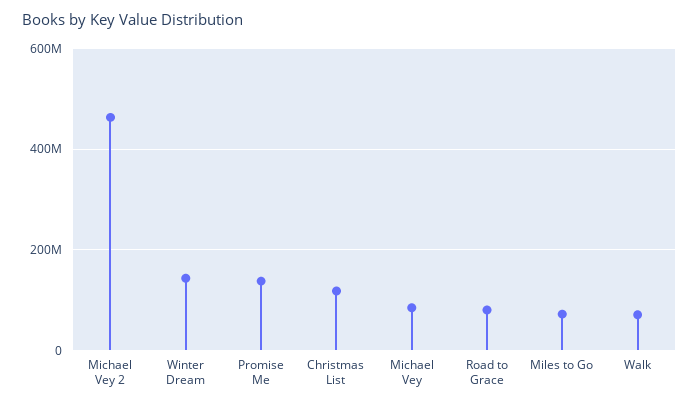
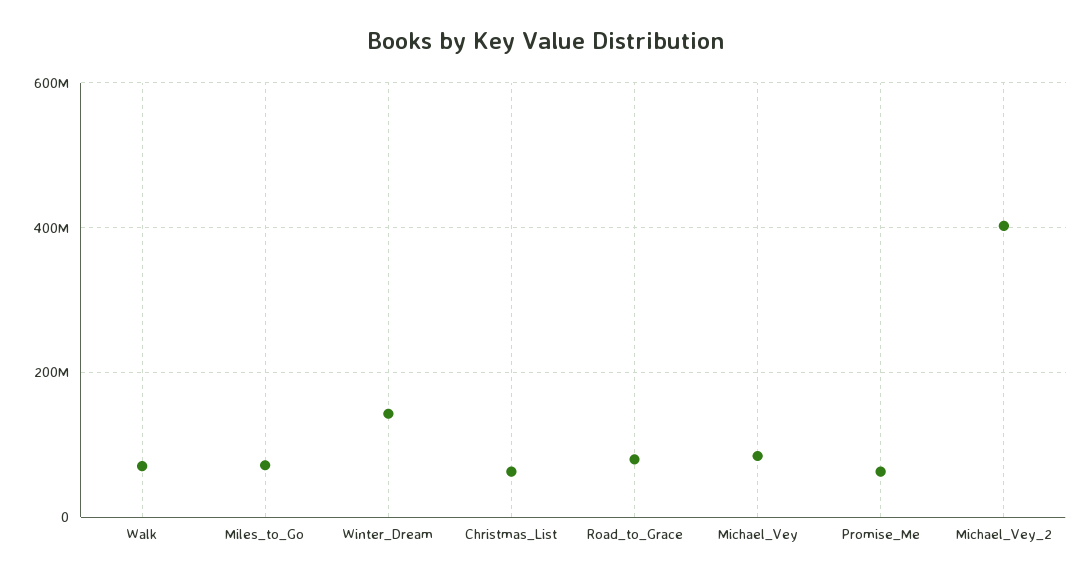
Michael Vey 2: 460000000 -> 400000000
Promise Me: 140000000 -> 60000000
Christmas List: 120000000 -> 60000000

